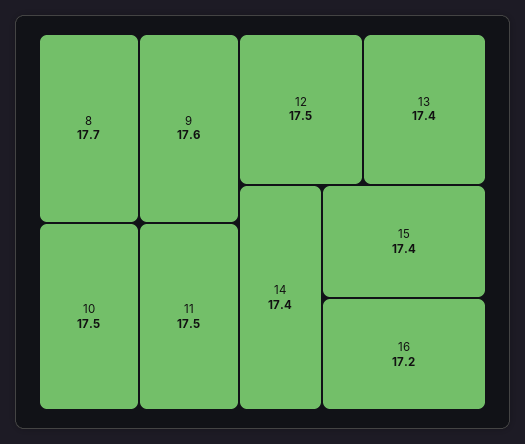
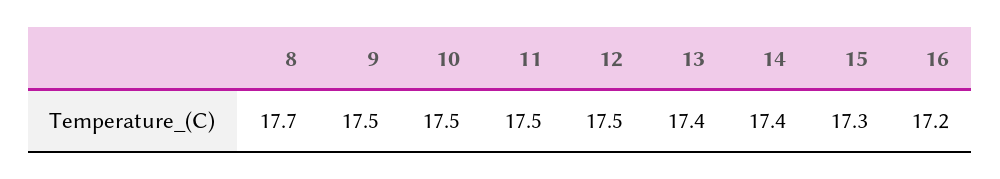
9: 17.6 -> 17.5
15: 17.4 -> 17.3

